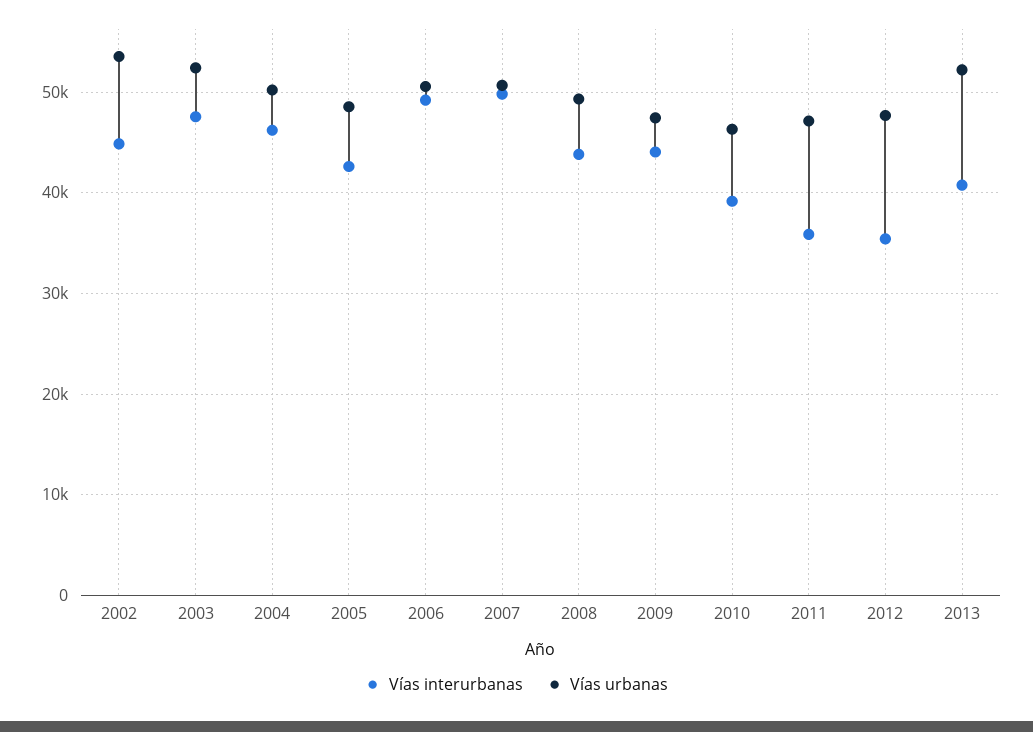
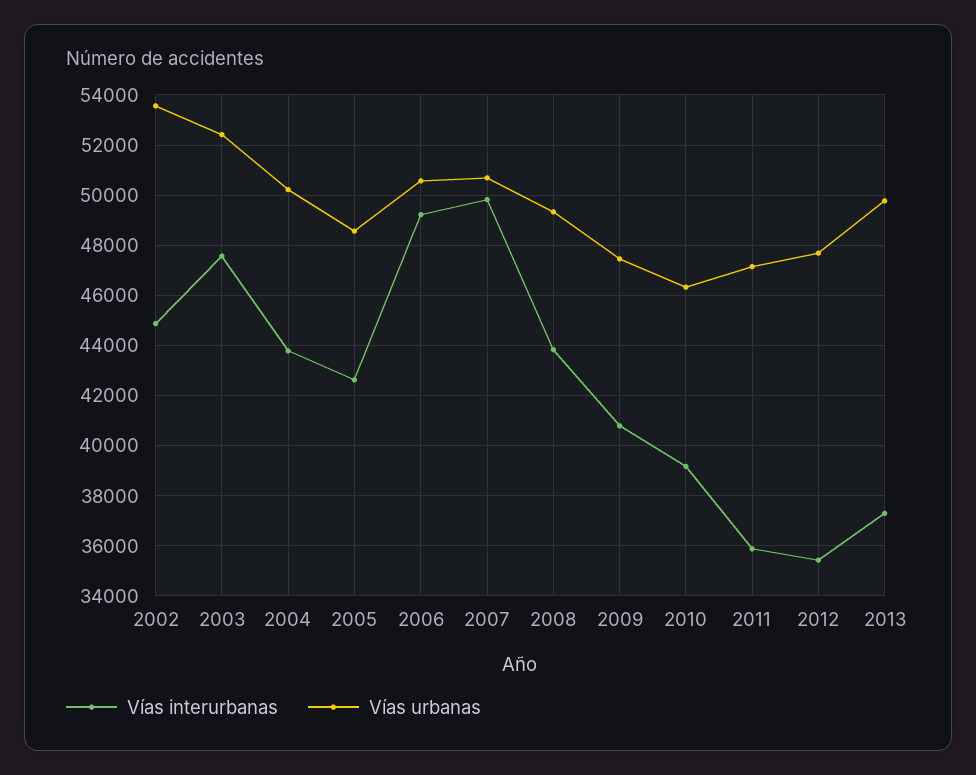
Vías interurbanas, 2004: 46000 -> 43750
Vías interurbanas, 2009: 44000 -> 40750
Vías interurbanas, 2013: 41000 -> 37250
Vías urbanas, 2013: 52000 -> 49750

